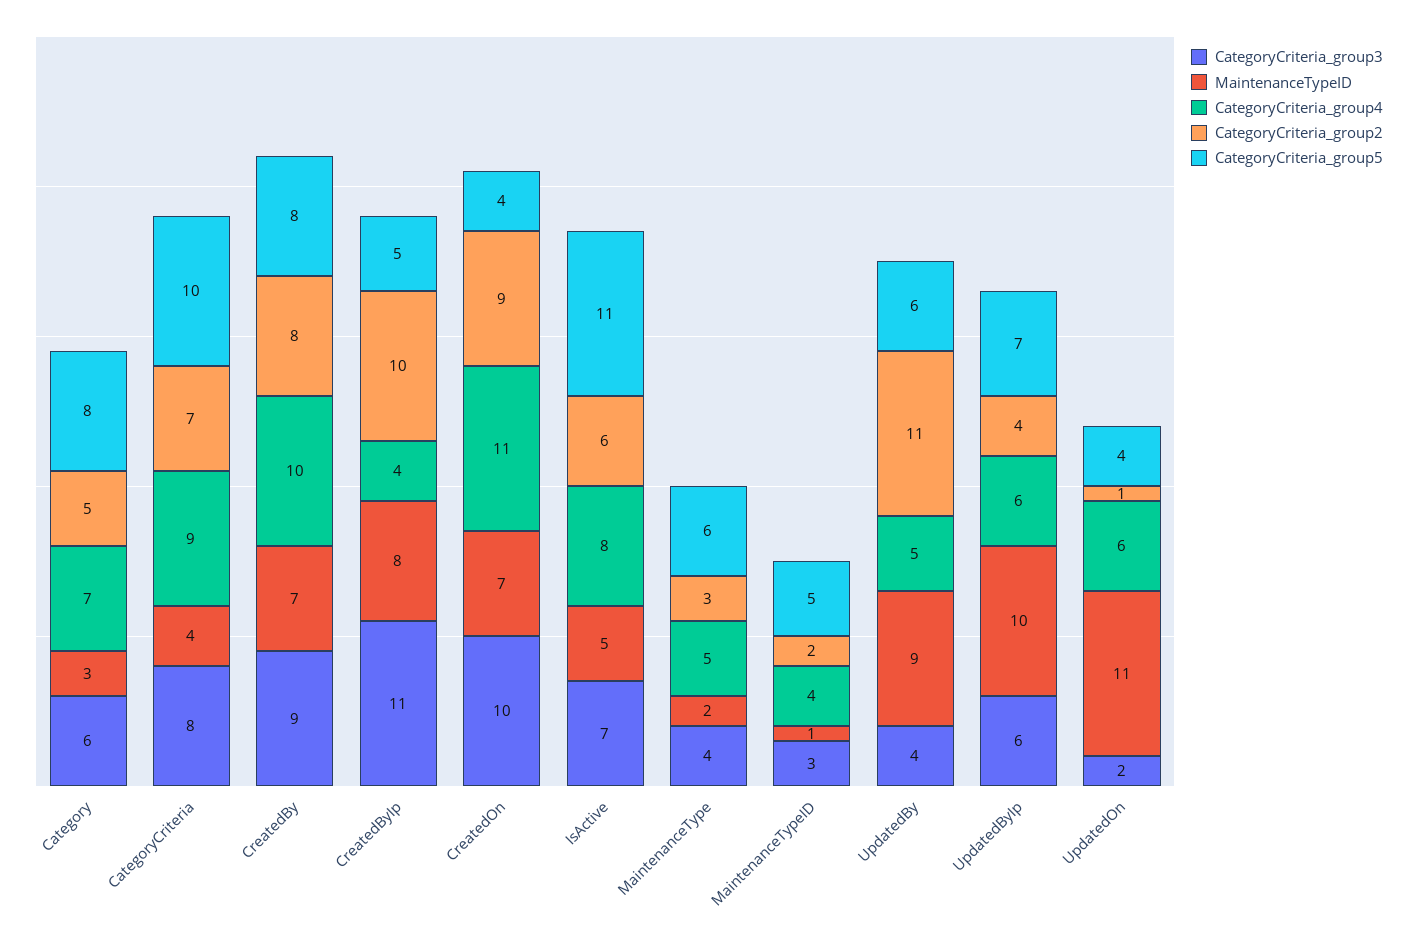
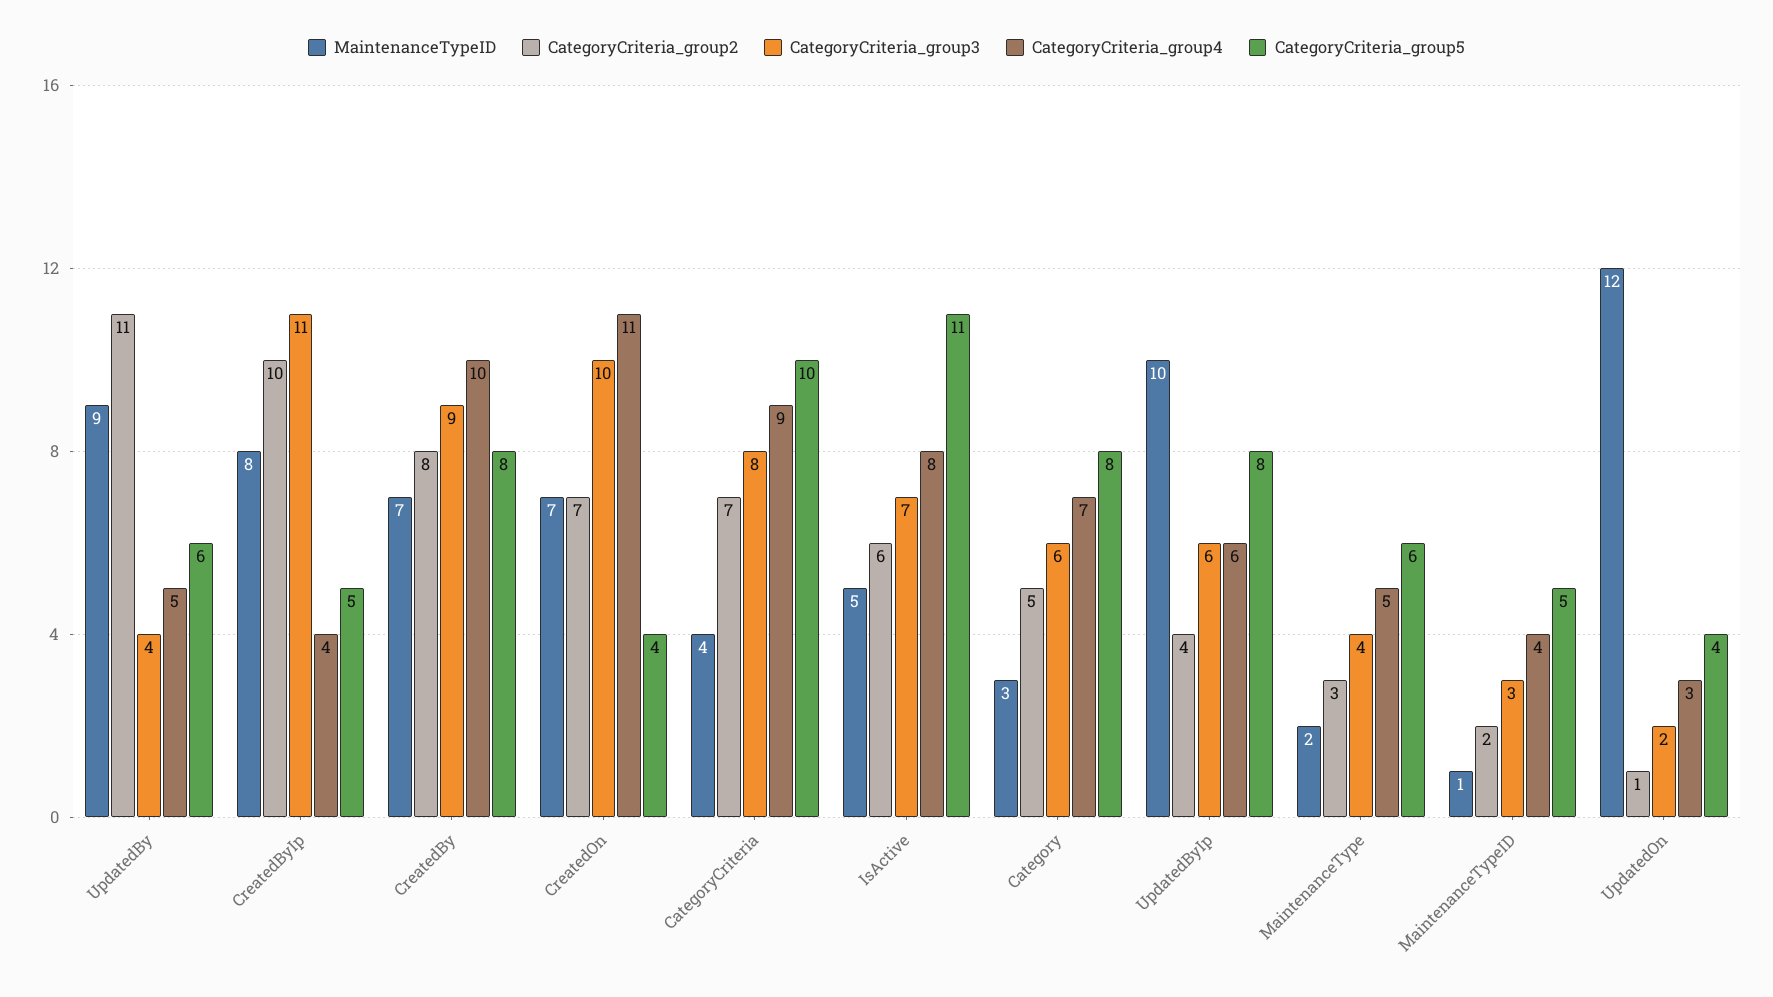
CategoryCriteria_group2, CreatedOn: 9 -> 7
CategoryCriteria_group5, UpdatedByIp: 7 -> 8
MaintenanceTypeID, UpdatedOn: 11 -> 12
CategoryCriteria_group4, UpdatedOn: 6 -> 3

